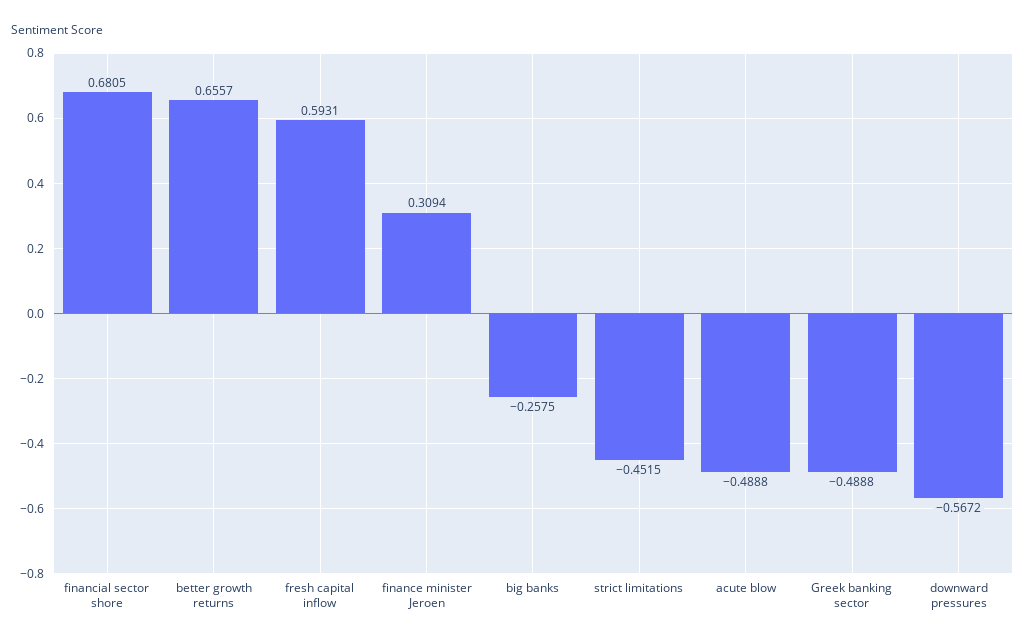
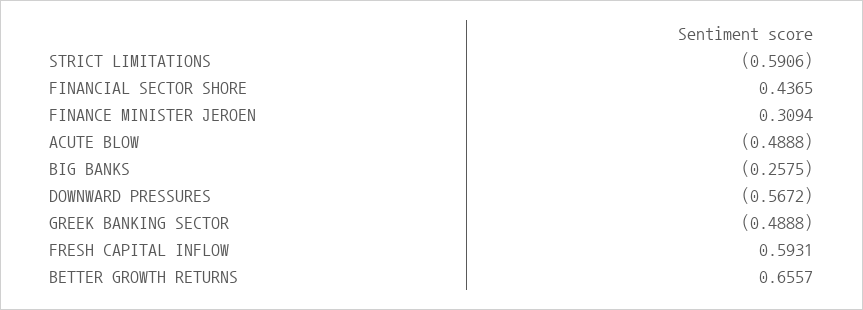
financial sector shore: 0.6805 -> 0.4365
strict limitations: -0.4515 -> -0.5906

